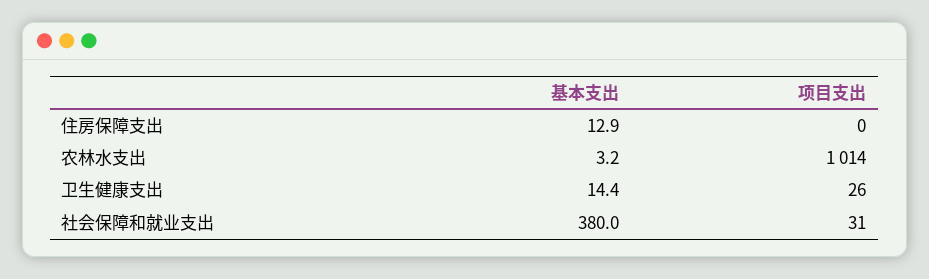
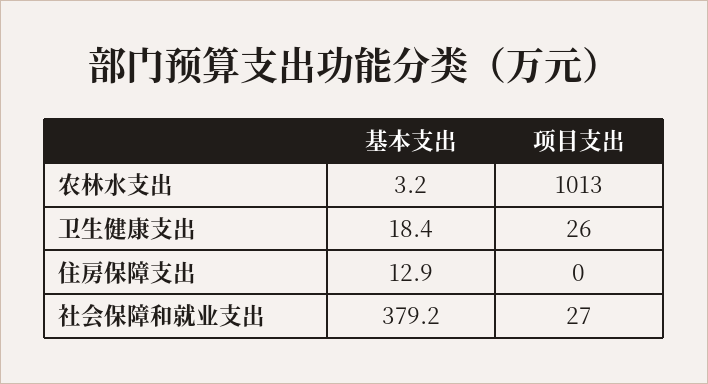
项目支出, 农林水支出: 1014 -> 1013
基本支出, 卫生健康支出: 14.4 -> 18.4
基本支出, 社会保障和就业支出: 380 -> 379.2
项目支出, 社会保障和就业支出: 31 -> 27

